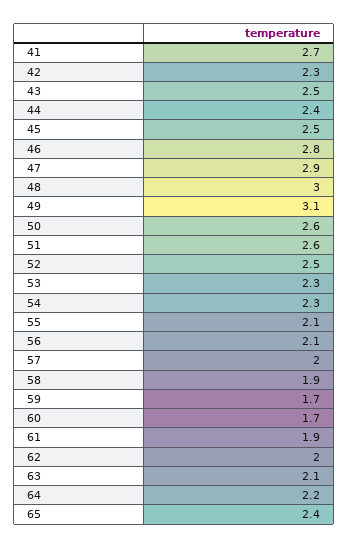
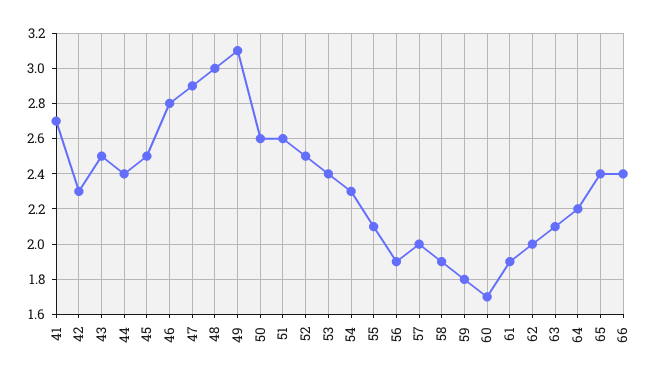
53: 2.3 -> 2.4
56: 2.1 -> 1.9
59: 1.7 -> 1.8
66: none -> 2.4

